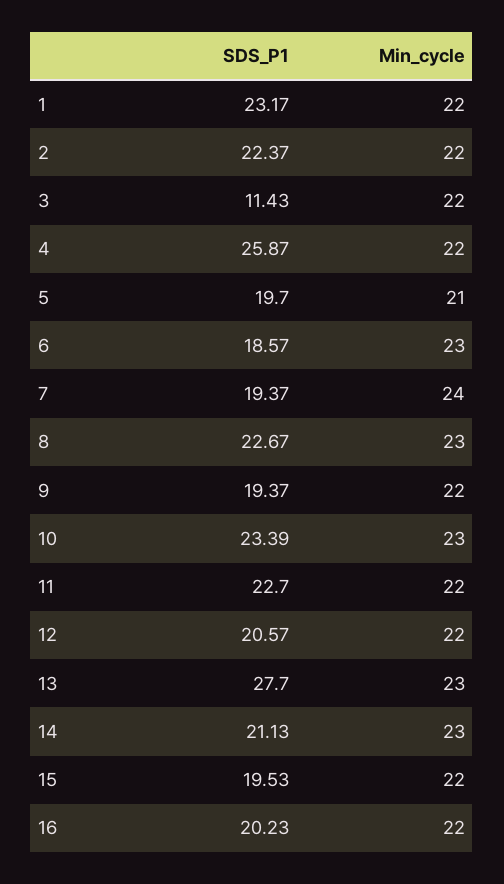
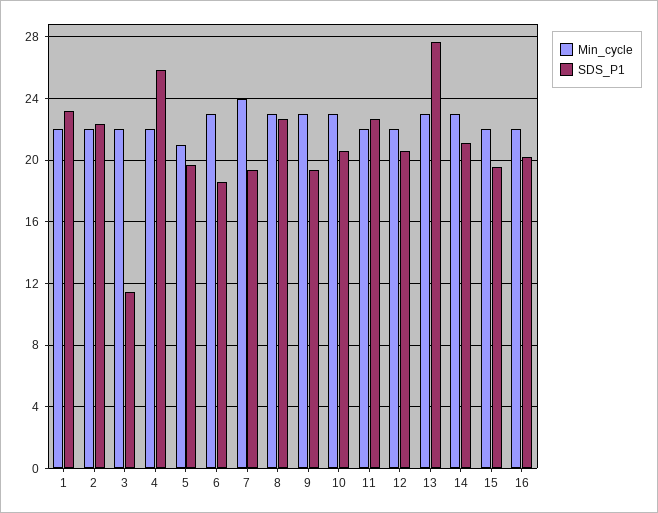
Min_cycle, 9: 22 -> 23
SDS_P1, 10: 23.39 -> 20.5

